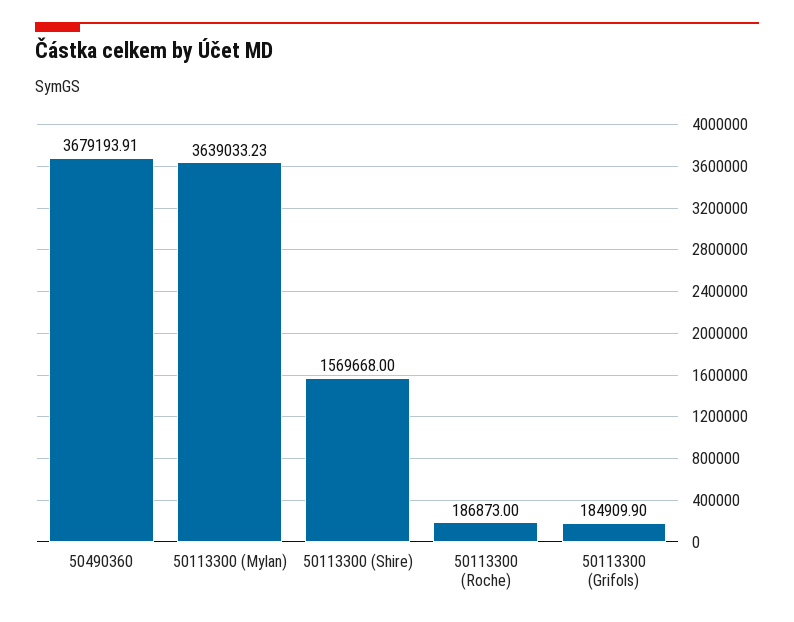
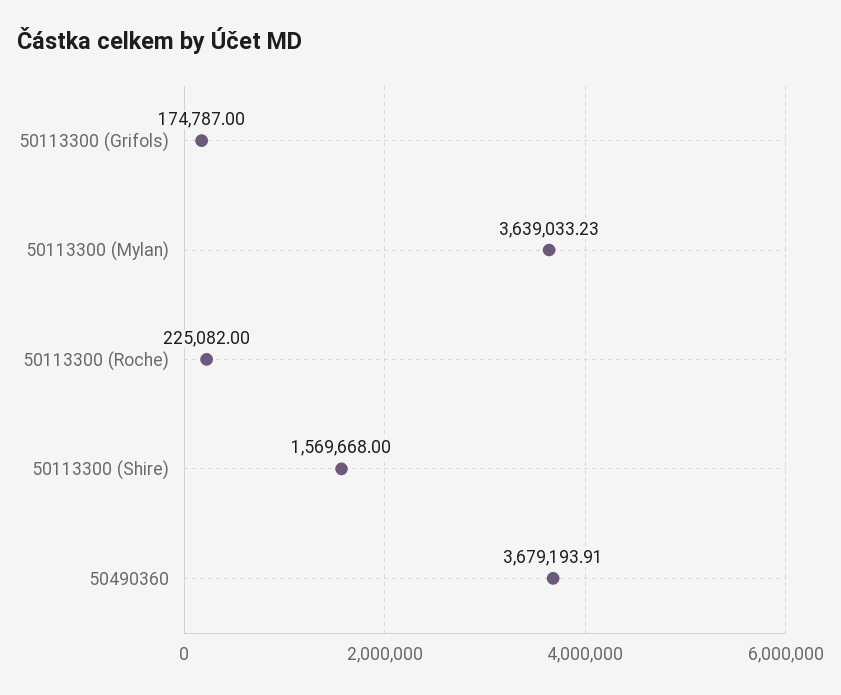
50113300 (Roche): 186873 -> 225082
50113300 (Grifols): 184909.9 -> 174787

